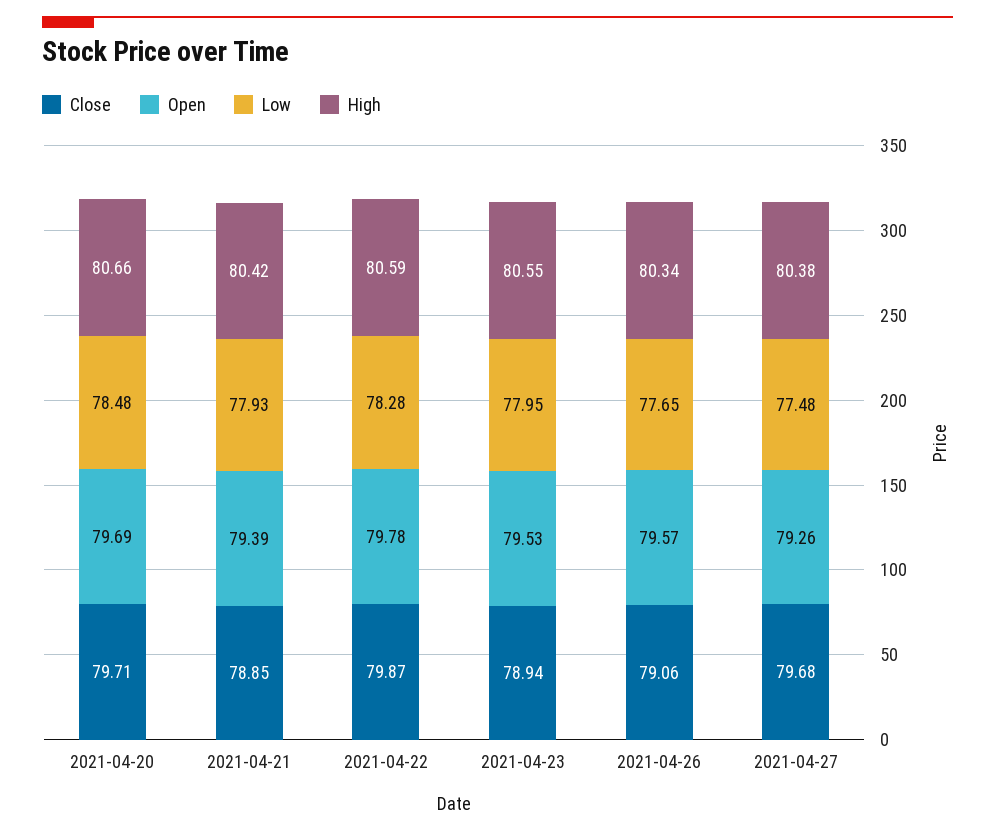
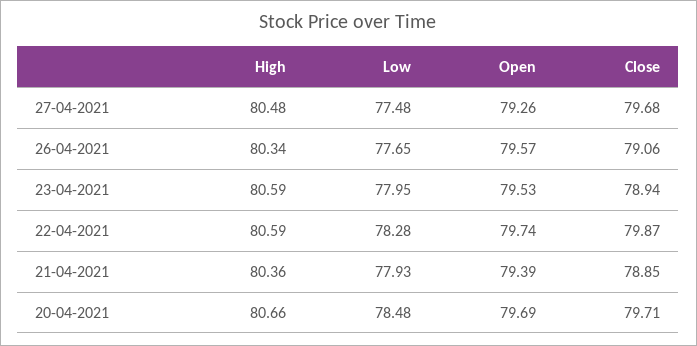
High, 2021-04-21: 80.42 -> 80.36
Open, 2021-04-22: 79.78 -> 79.74
High, 2021-04-23: 80.55 -> 80.59
High, 2021-04-27: 80.38 -> 80.48

